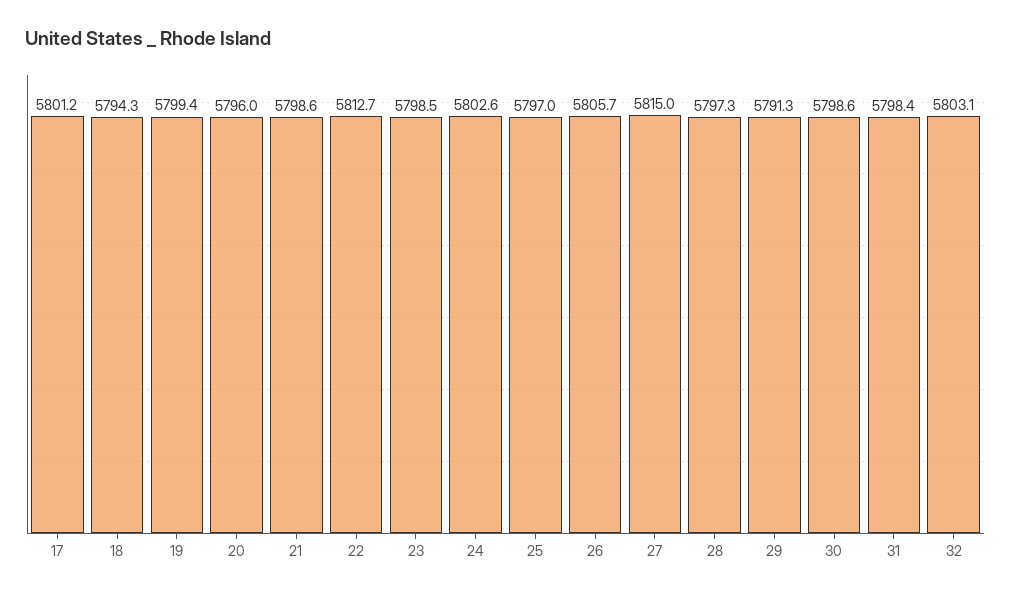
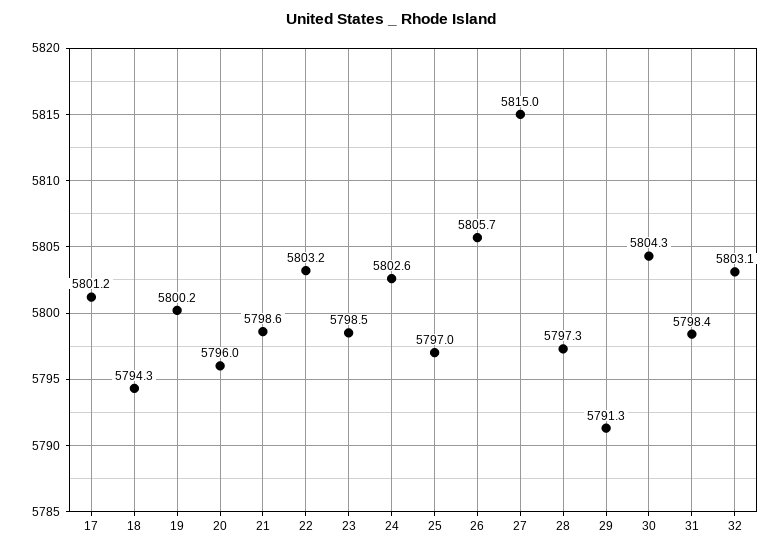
19: 5799.4 -> 5800.2
22: 5812.7 -> 5803.2
30: 5798.6 -> 5804.3

